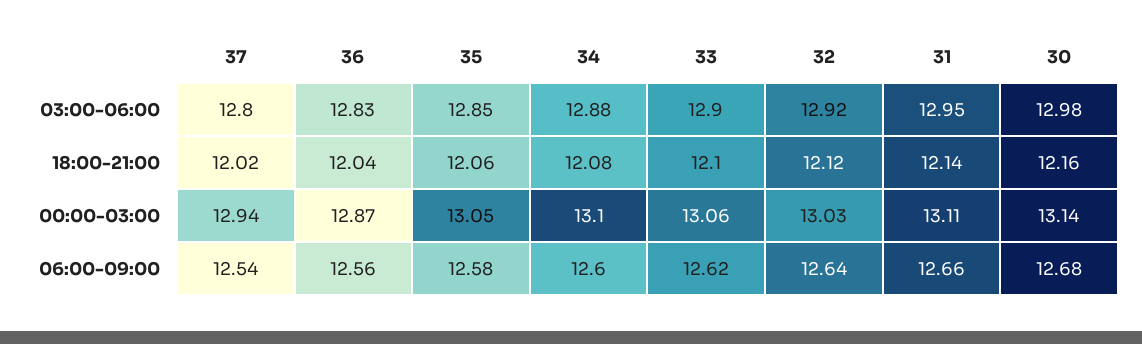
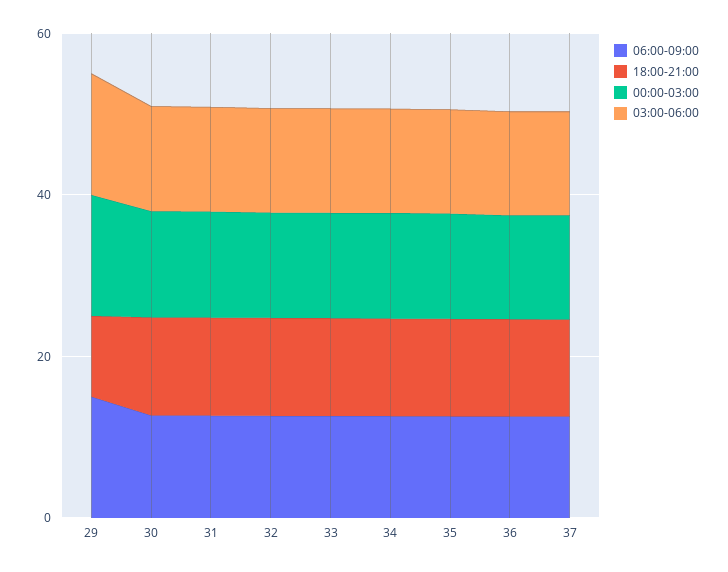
06:00-09:00, 29: none -> 15
18:00-21:00, 29: none -> 10
00:00-03:00, 29: none -> 15
03:00-06:00, 29: none -> 15

